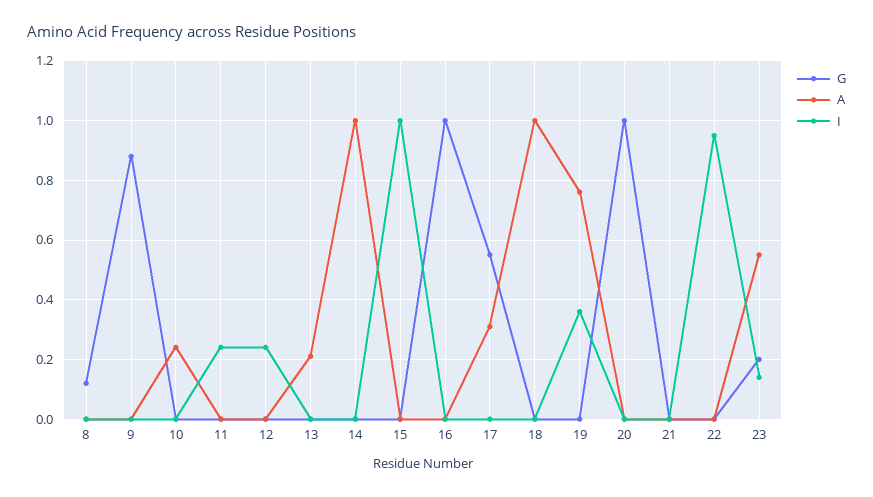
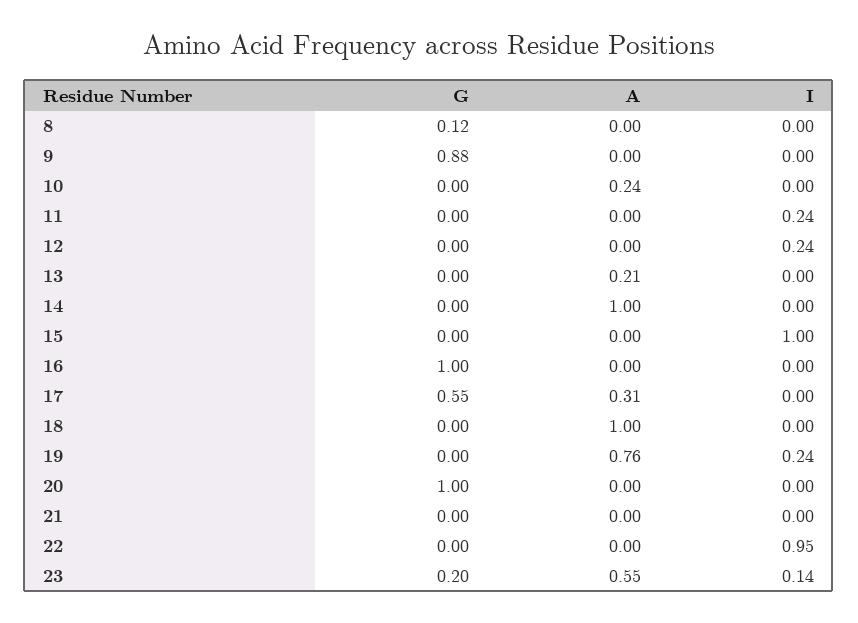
I, 19: 0.35 -> 0.24

